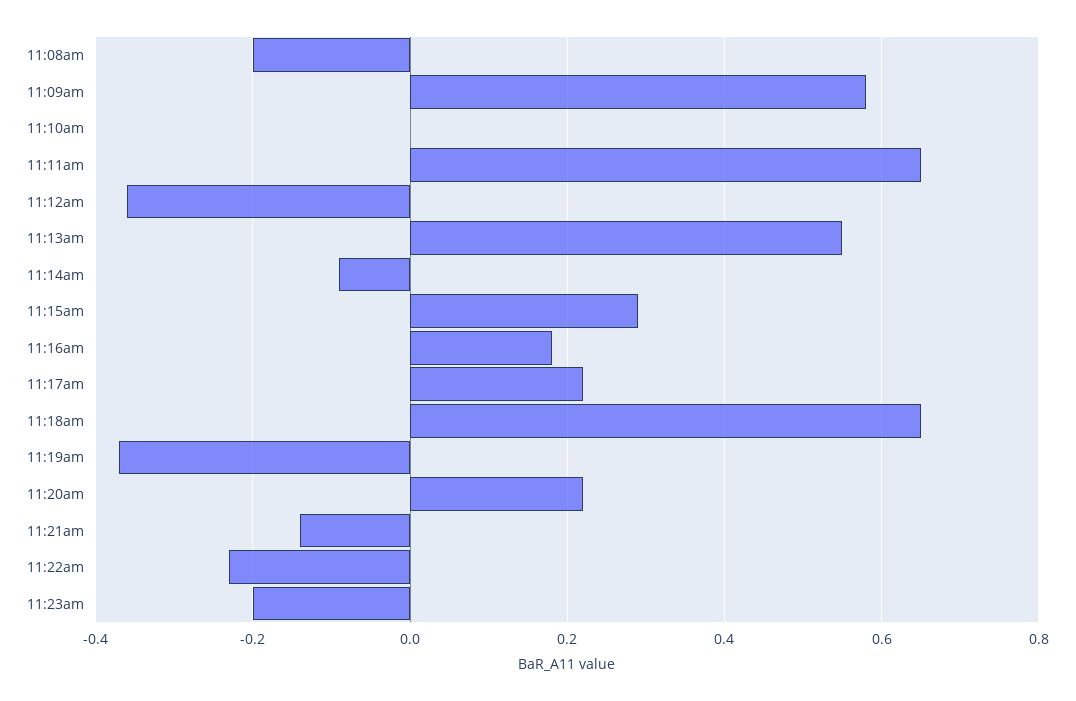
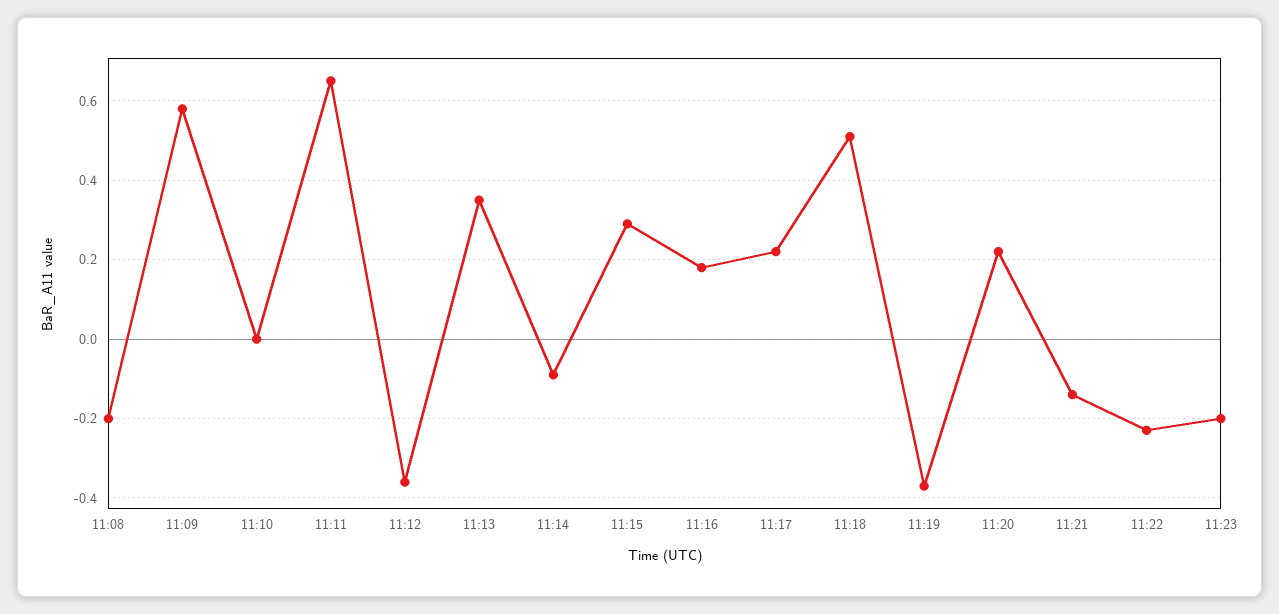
11:13am: 0.55 -> 0.35
11:18am: 0.65 -> 0.5

